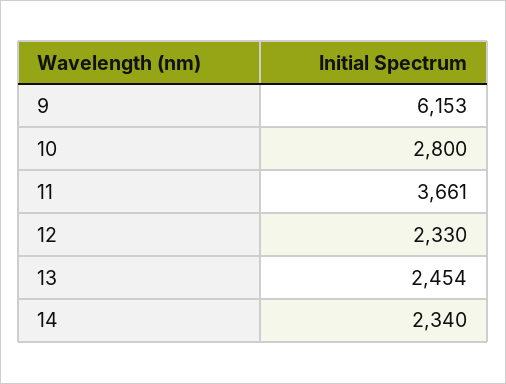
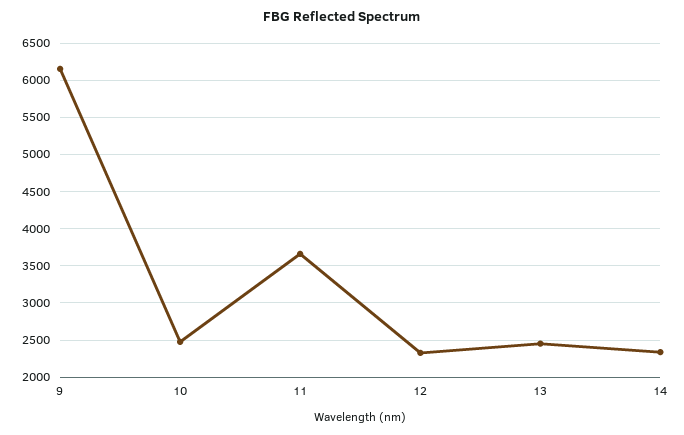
10: 2800 -> 2500

